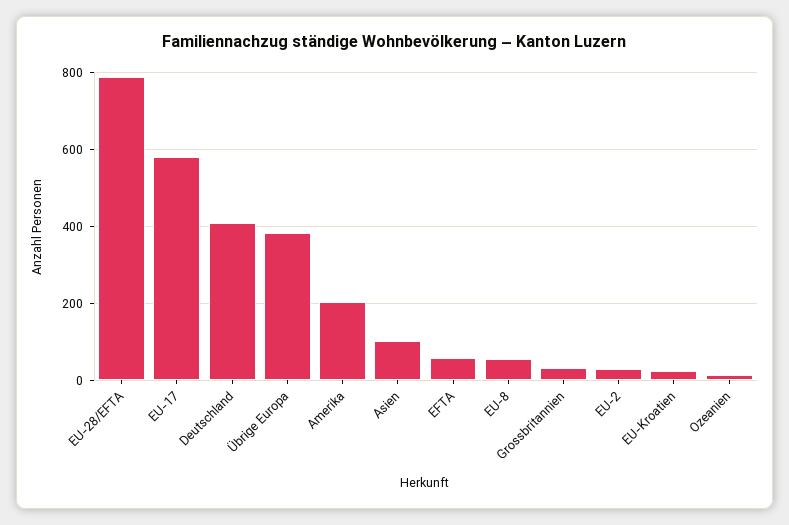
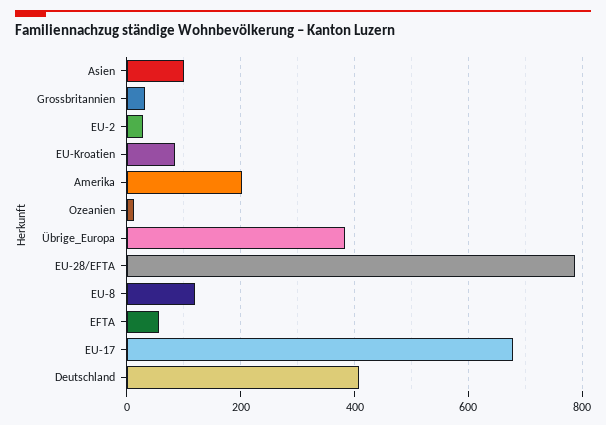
EU-17: 580 -> 680
EU-8: 60 -> 120
EU-Kroatien: 20 -> 80

